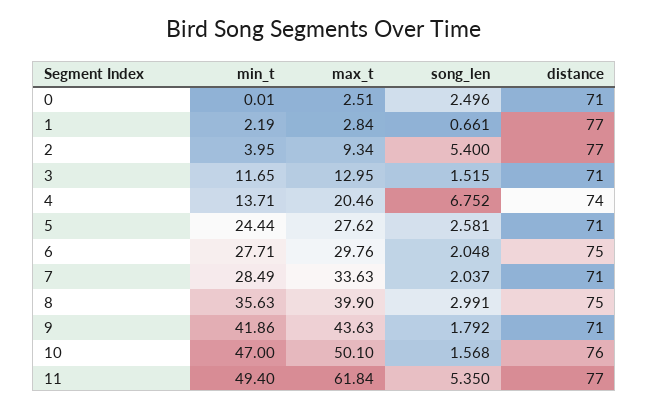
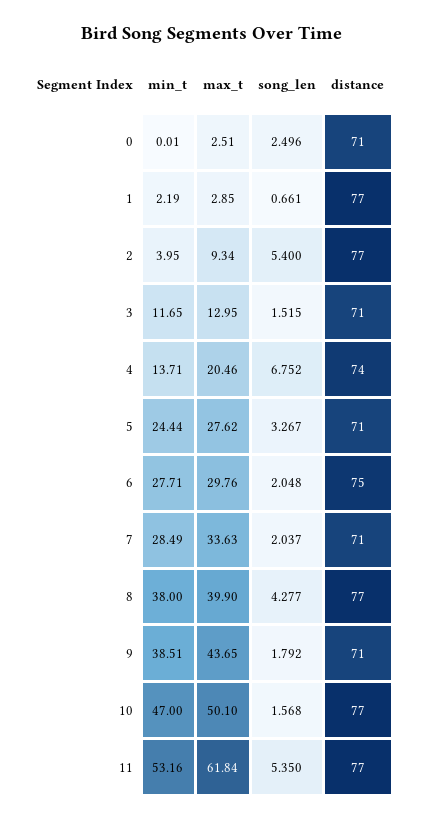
max_t, 1: 2.84 -> 2.85
song_len, 5: 2.581 -> 3.267
min_t, 8: 35.63 -> 38
song_len, 8: 2.991 -> 4.277
distance, 8: 75 -> 77
min_t, 9: 41.86 -> 38.51
max_t, 9: 43.63 -> 43.65
distance, 10: 76 -> 77
min_t, 11: 49.4 -> 53.16

